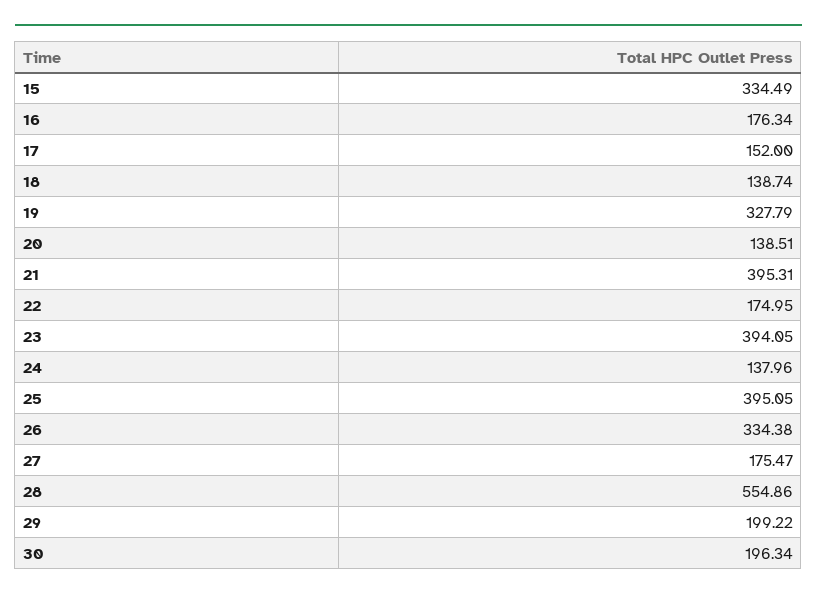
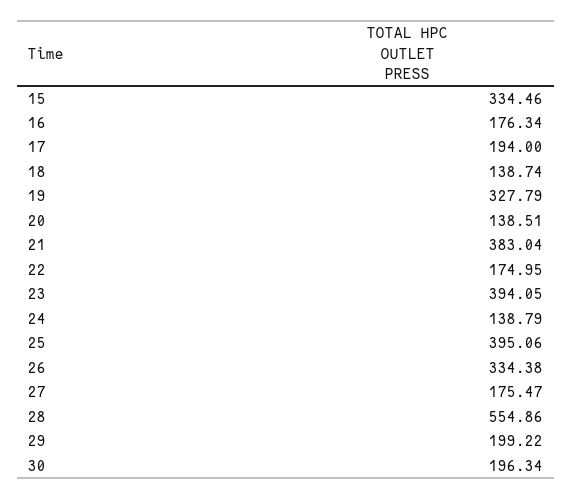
15: 334.49 -> 334.46
17: 152 -> 194
21: 395.31 -> 383.04
24: 137.96 -> 138.79
25: 395.05 -> 395.06

